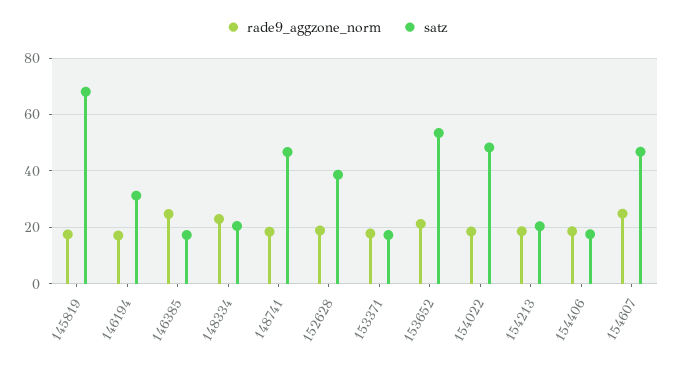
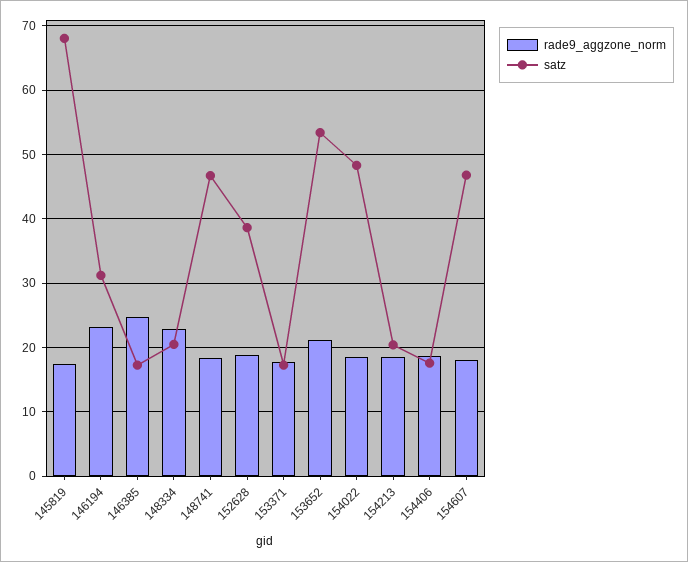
rade9_aggzone_norm, 146194: 17.5 -> 23
rade9_aggzone_norm, 154607: 25 -> 18

